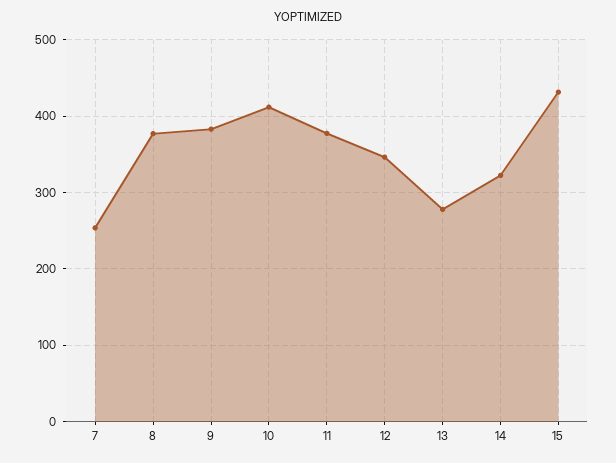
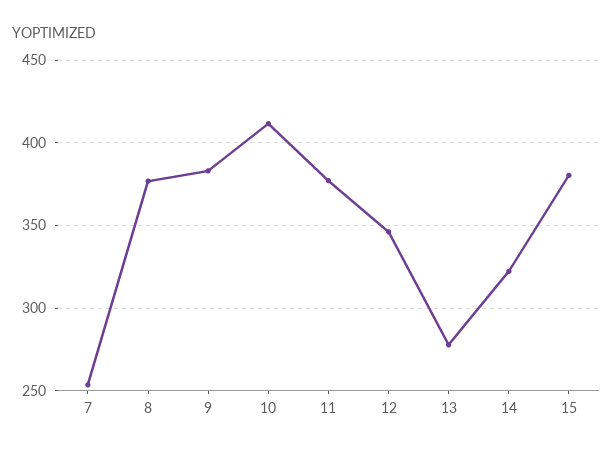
15: 430 -> 380

